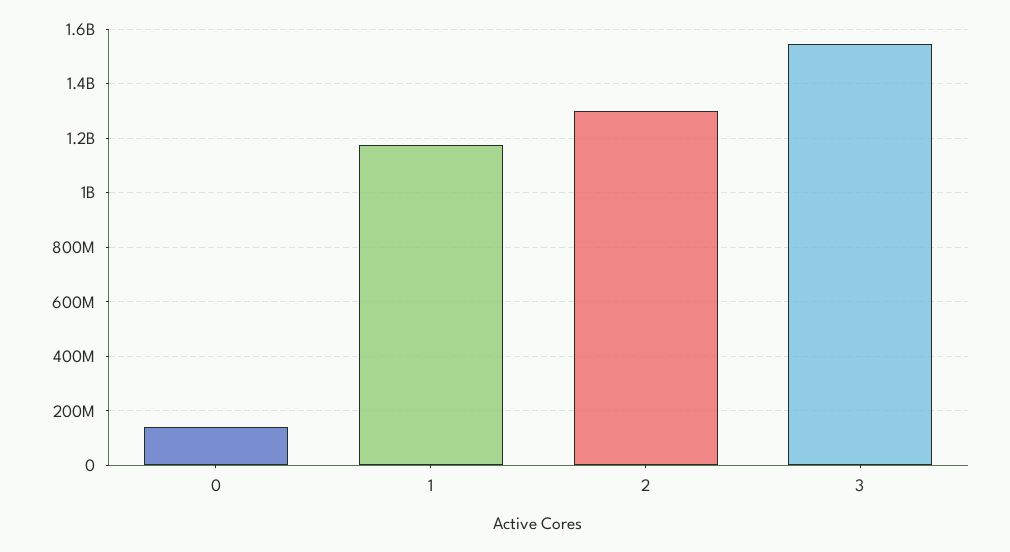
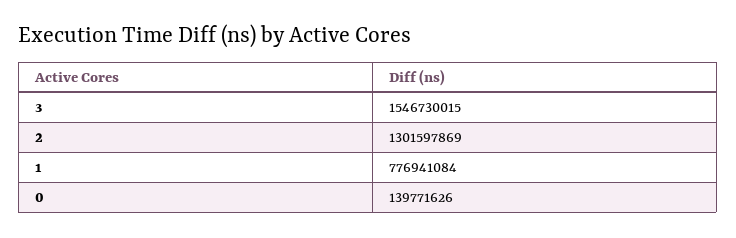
1: 1175000000 -> 776941084

